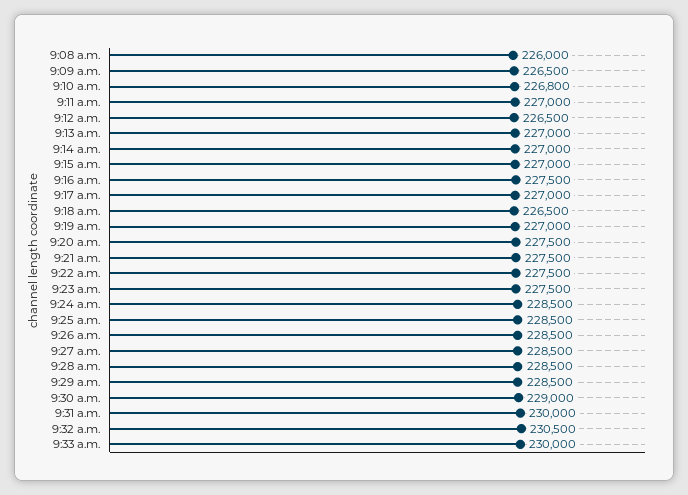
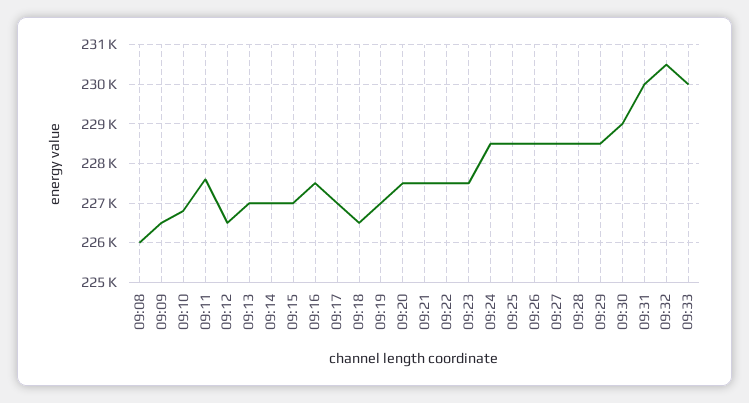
9:11 a.m.: 227000 -> 227600

